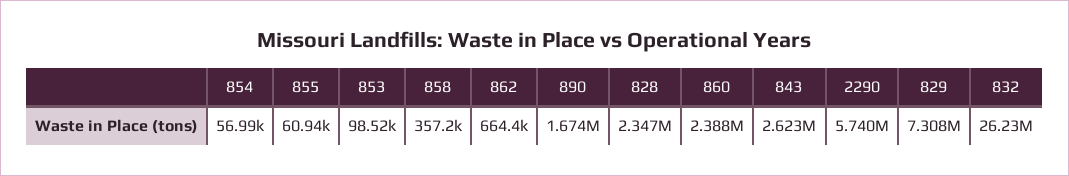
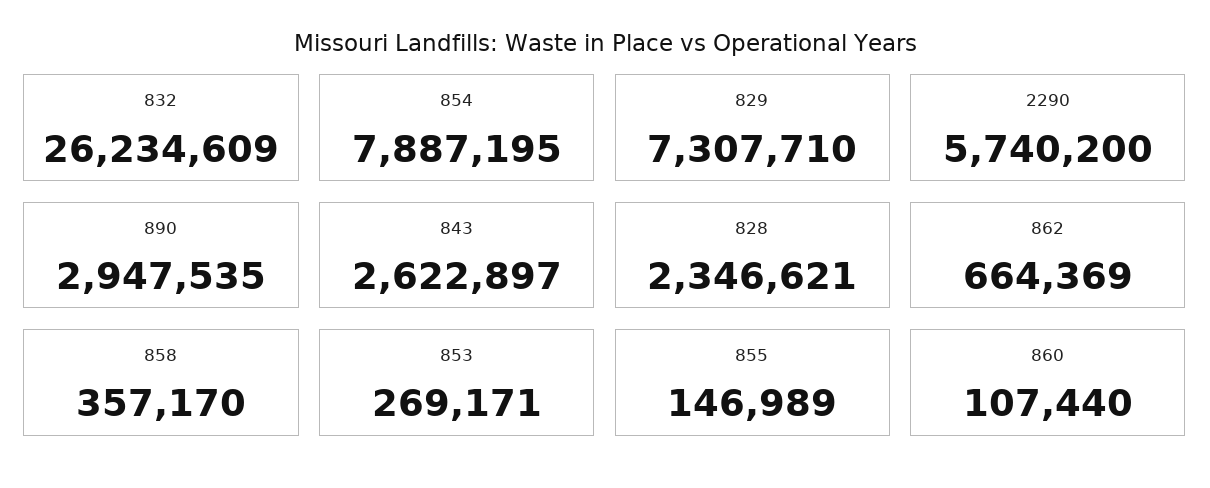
854: 56990 -> 7887195
855: 60940 -> 146989
853: 98520 -> 269171
890: 1674000 -> 2947535
860: 2388000 -> 107440

